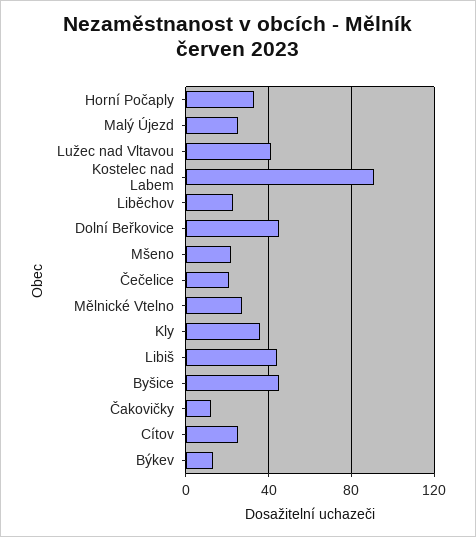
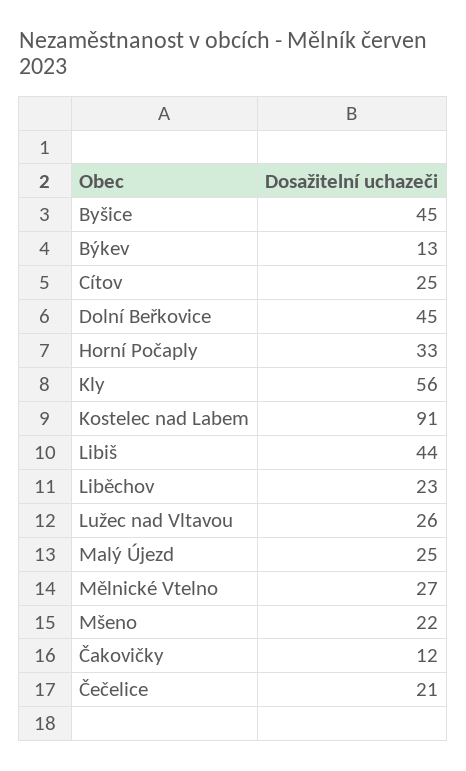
Lužec nad Vltavou: 40 -> 26
Kly: 35 -> 56

